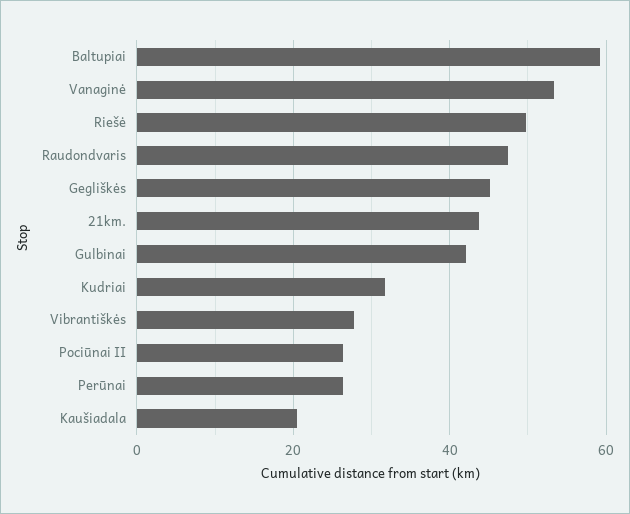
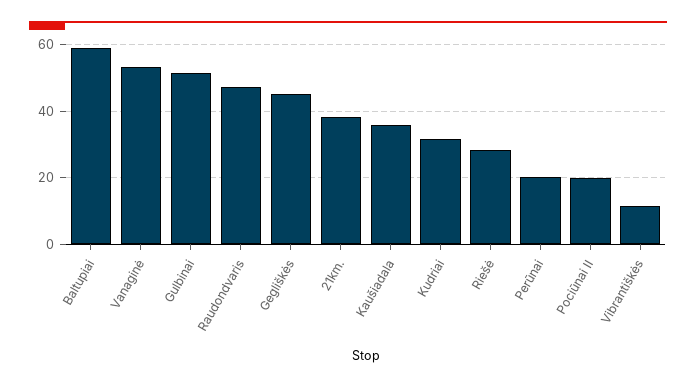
Riešė: 50 -> 28
21km.: 44 -> 38
Gulbinai: 42 -> 52
Vibrantiškės: 28 -> 12
Pociūnai II: 26 -> 20
Perūnai: 26 -> 20
Kaušiadala: 20 -> 36

